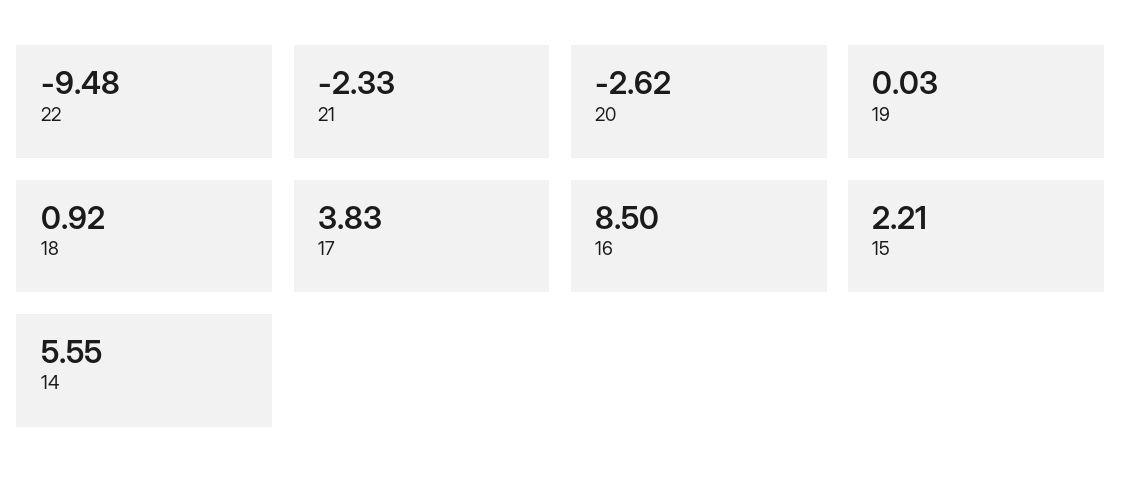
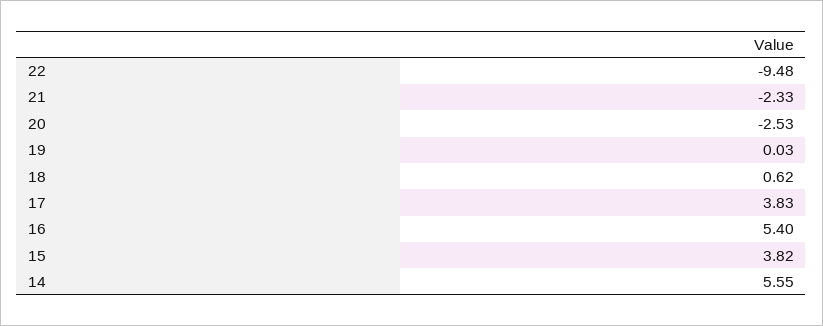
20: -2.62 -> -2.53
18: 0.92 -> 0.62
16: 8.5 -> 5.4
15: 2.21 -> 3.82

